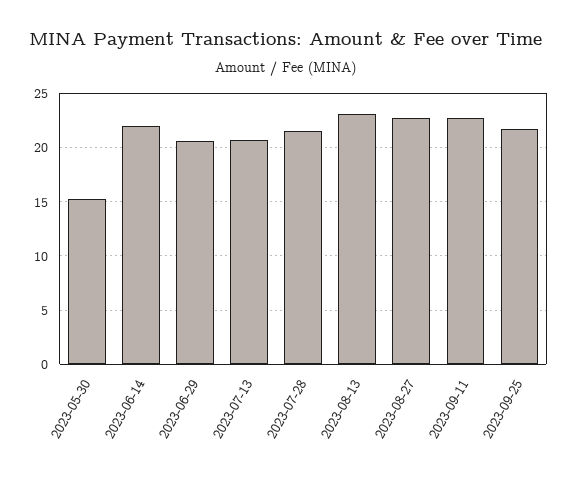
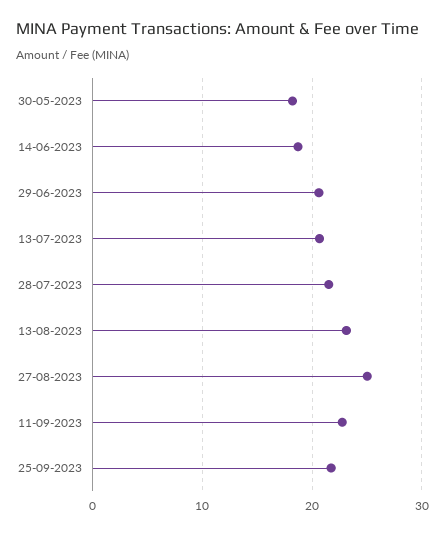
2023-05-30: 15 -> 18
2023-06-14: 22 -> 19
2023-08-27: 23 -> 25

